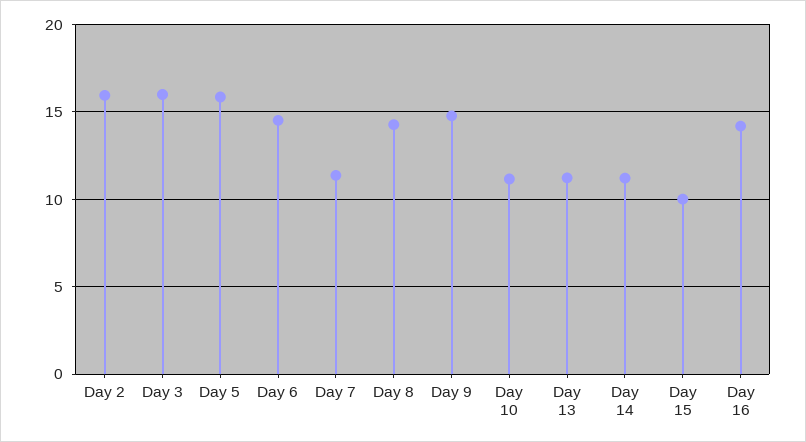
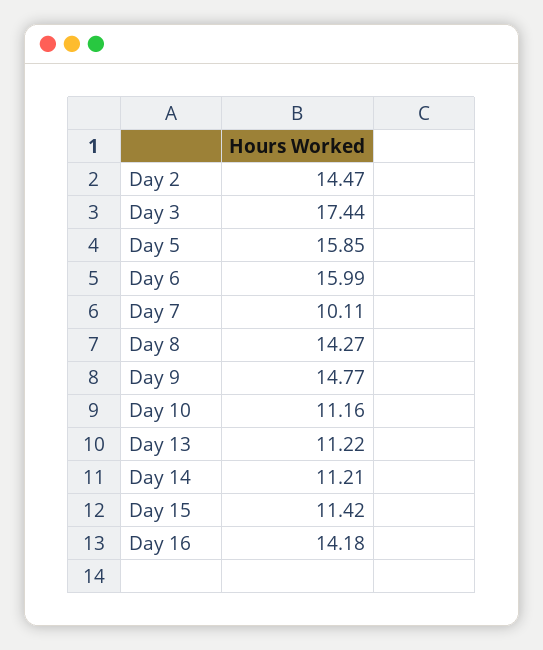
Day 2: 16 -> 14.47
Day 3: 16 -> 17.44
Day 6: 14.5 -> 15.99
Day 7: 11.5 -> 10.11
Day 15: 10 -> 11.42

